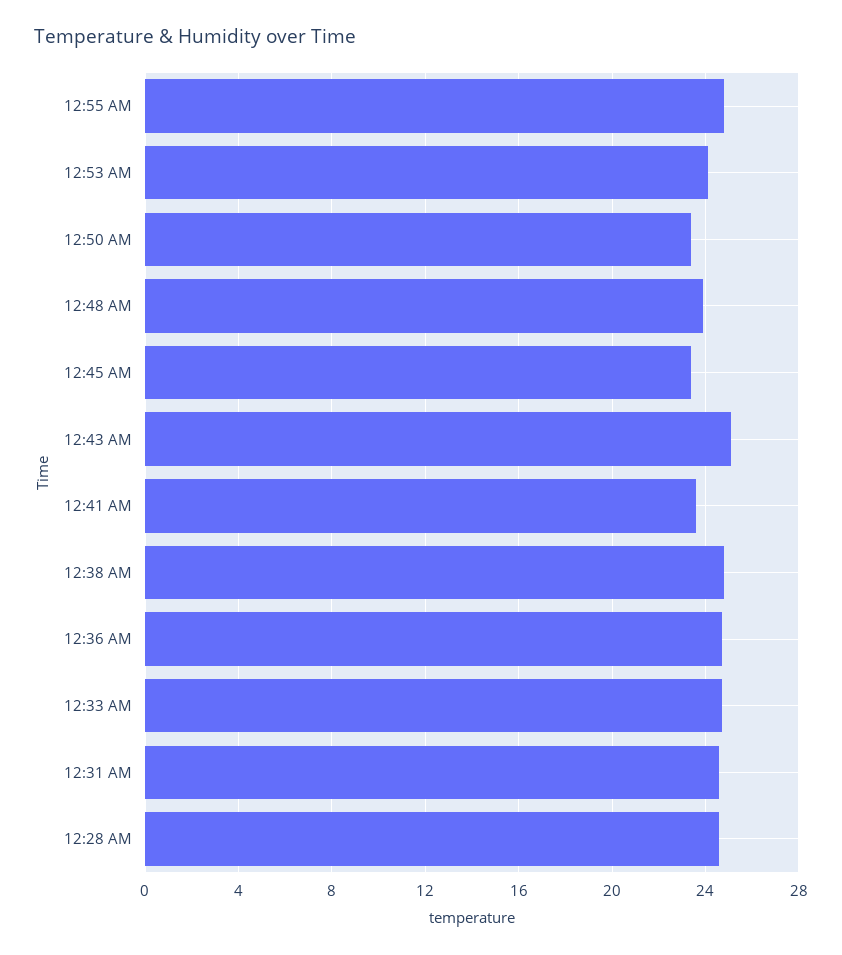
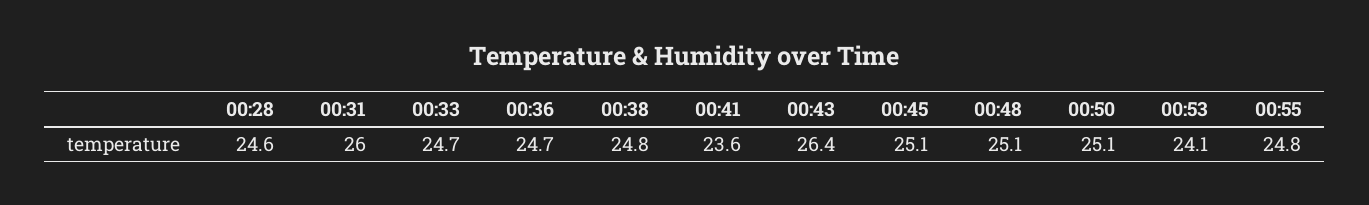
12:50 AM: 23.5 -> 25.1
12:48 AM: 24 -> 25.1
12:45 AM: 23.5 -> 25.1
12:43 AM: 25 -> 26.4
12:31 AM: 24.5 -> 26

